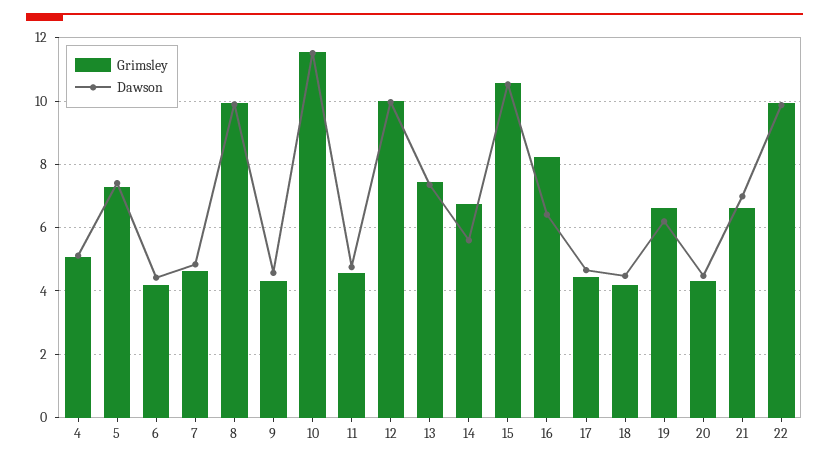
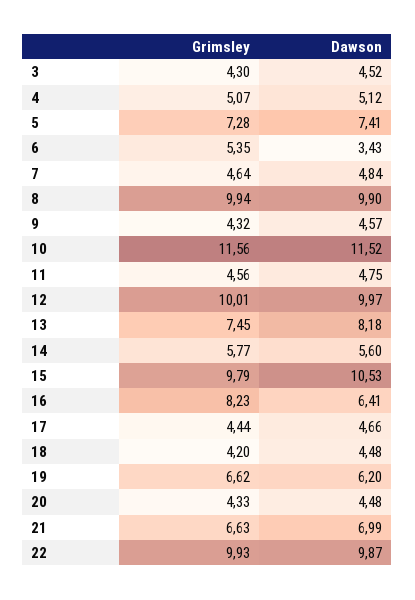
Grimsley, 6: 4.2 -> 5.35
Dawson, 6: 4.4 -> 3.43
Dawson, 13: 7.4 -> 8.18
Grimsley, 14: 6.8 -> 5.77
Grimsley, 15: 10.6 -> 9.79
Grimsley, 3: none -> 4.3
Dawson, 3: none -> 4.52

